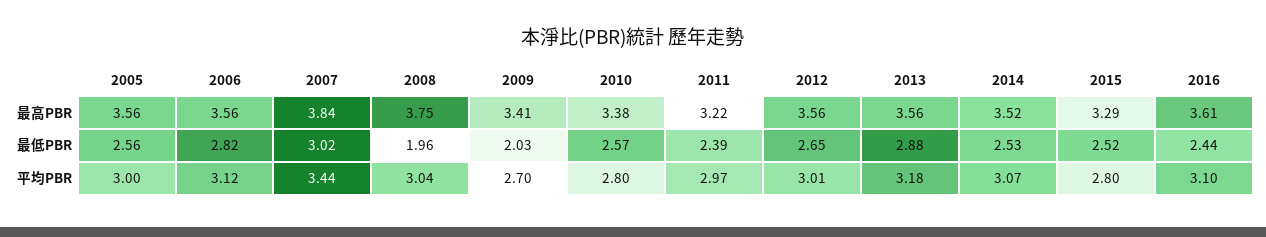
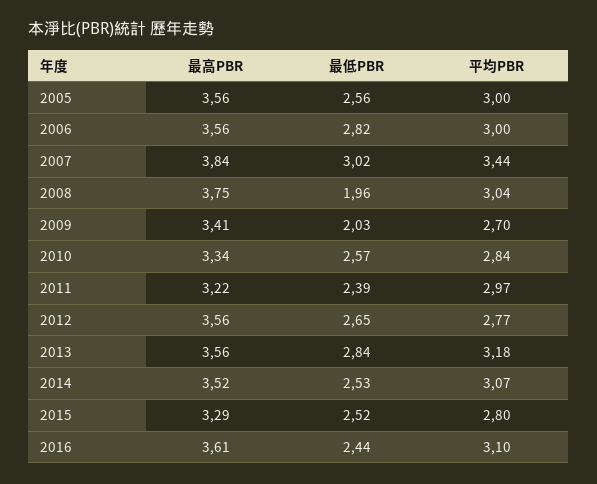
2010, 最高PBR: 3.38 -> 3.34
2013, 最低PBR: 2.88 -> 2.84
2006, 平均PBR: 3.12 -> 3
2010, 平均PBR: 2.8 -> 2.84
2012, 平均PBR: 3.01 -> 2.77

